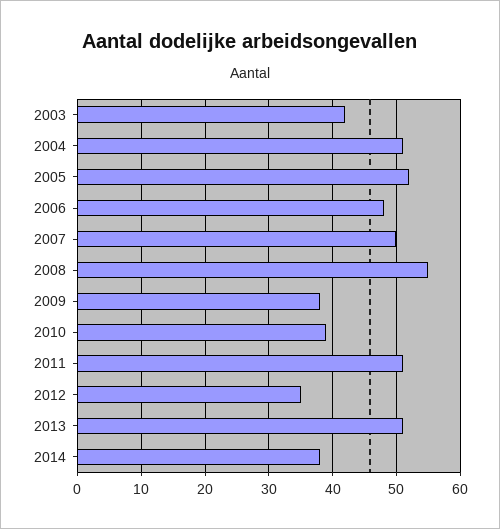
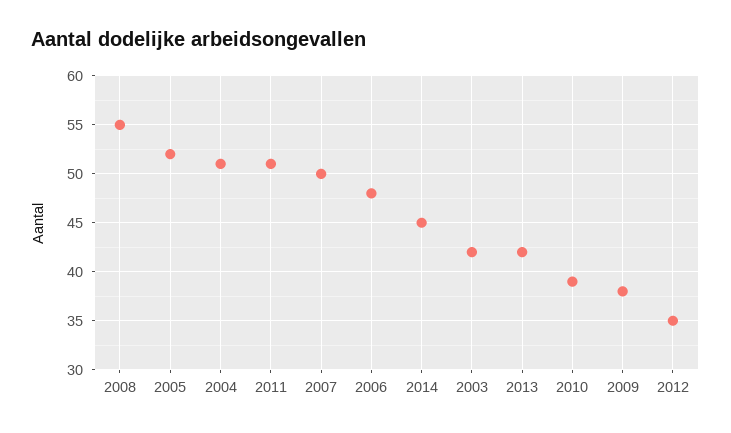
2013: 51 -> 42
2014: 38 -> 45

